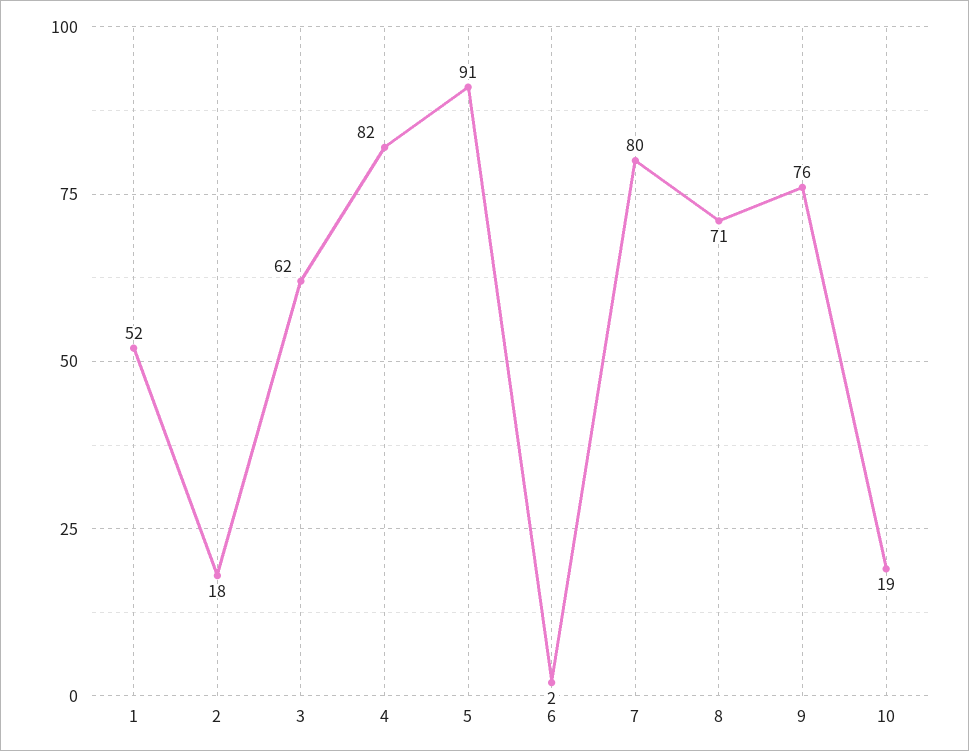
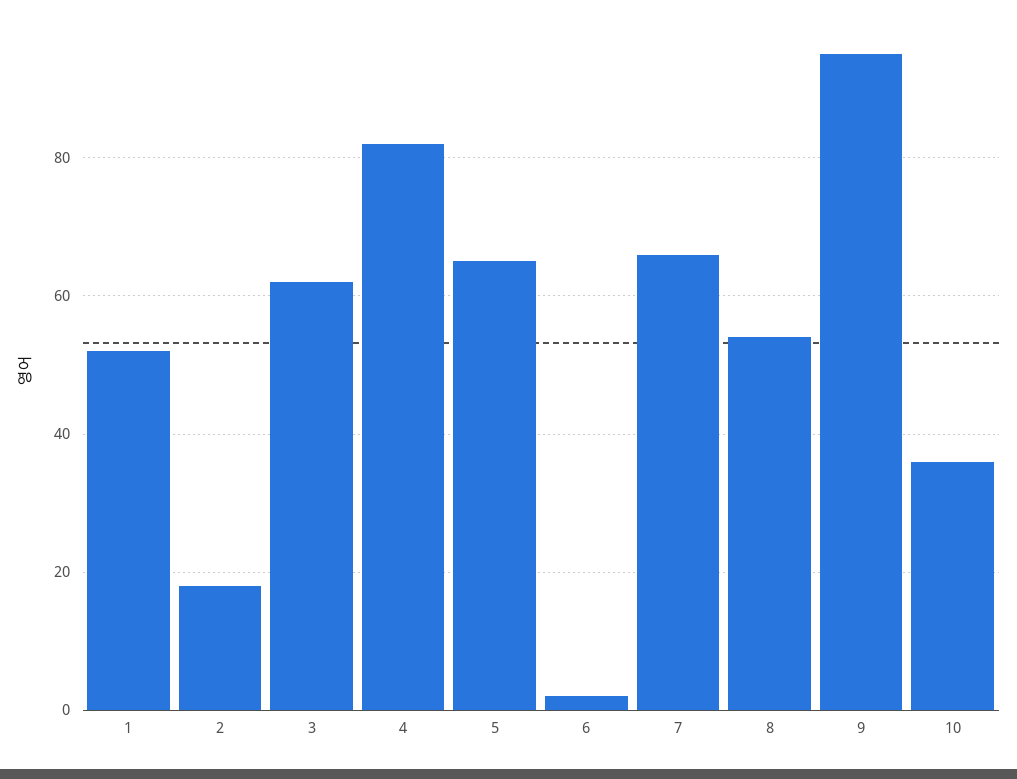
5: 91 -> 65
7: 80 -> 65
8: 71 -> 55
9: 76 -> 95
10: 19 -> 35

